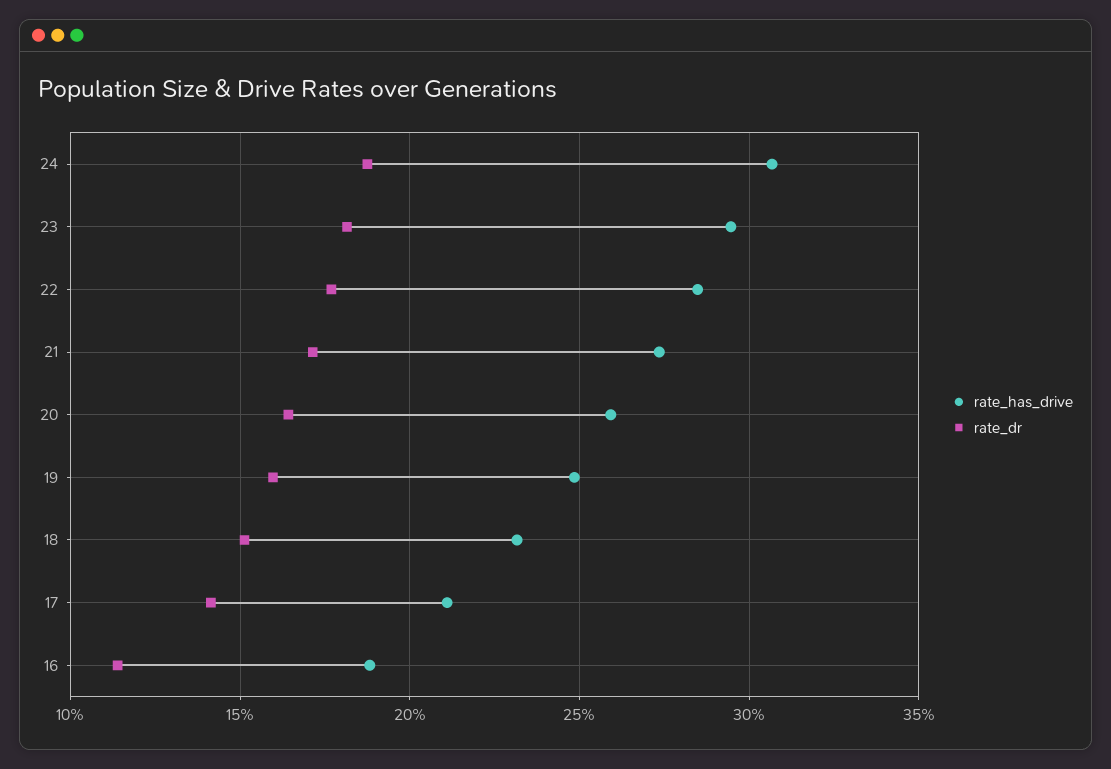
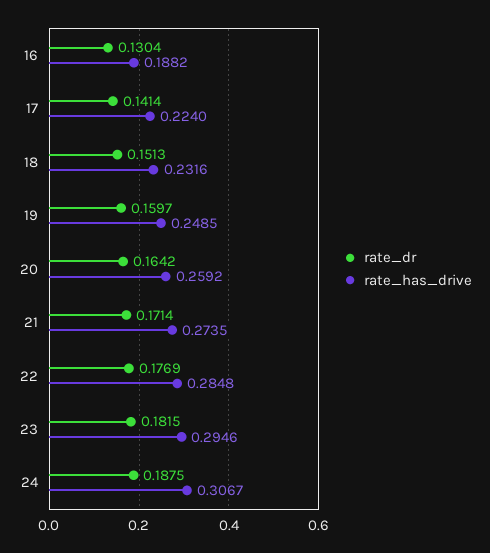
rate_has_drive, 17: 0.21 -> 0.224
rate_dr, 16: 0.115 -> 0.1304

